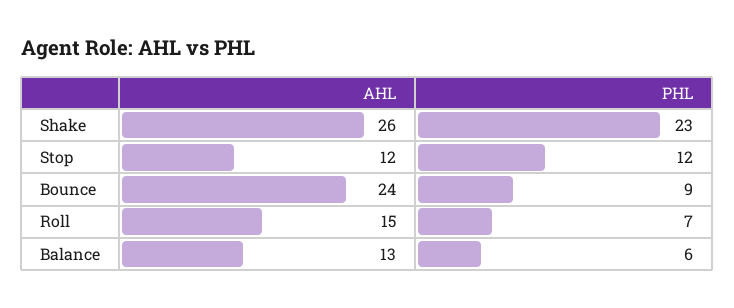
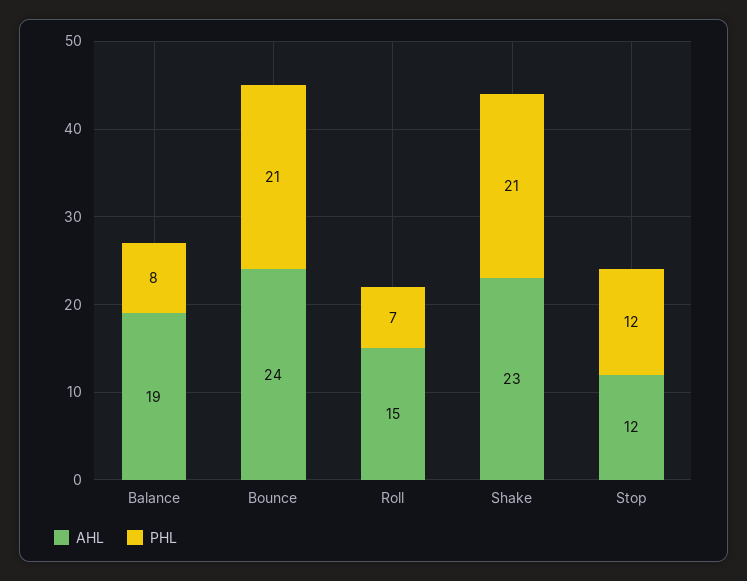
AHL, Shake: 26 -> 23
PHL, Shake: 23 -> 21
PHL, Bounce: 9 -> 21
AHL, Balance: 13 -> 19
PHL, Balance: 6 -> 8

